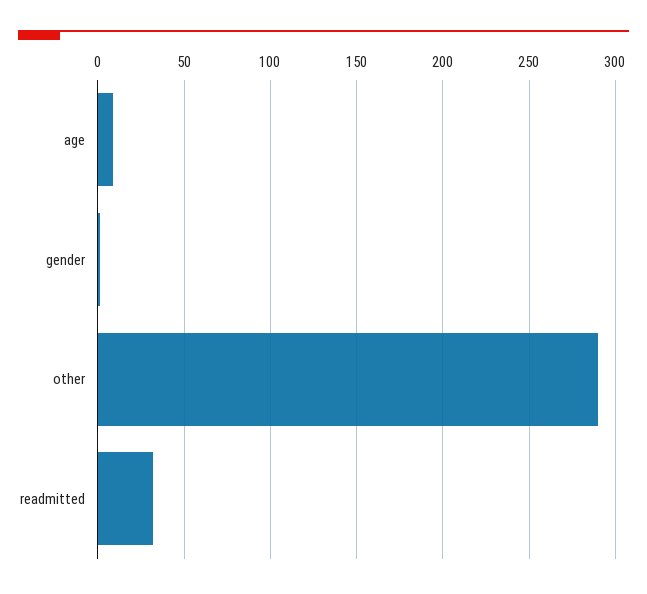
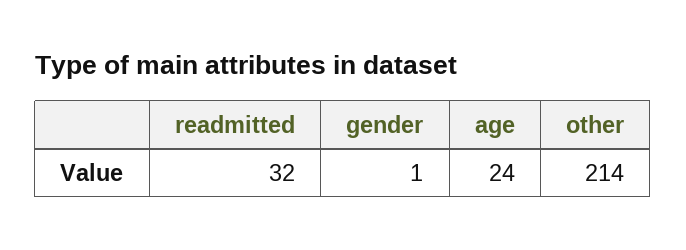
age: 10 -> 24
other: 290 -> 214

